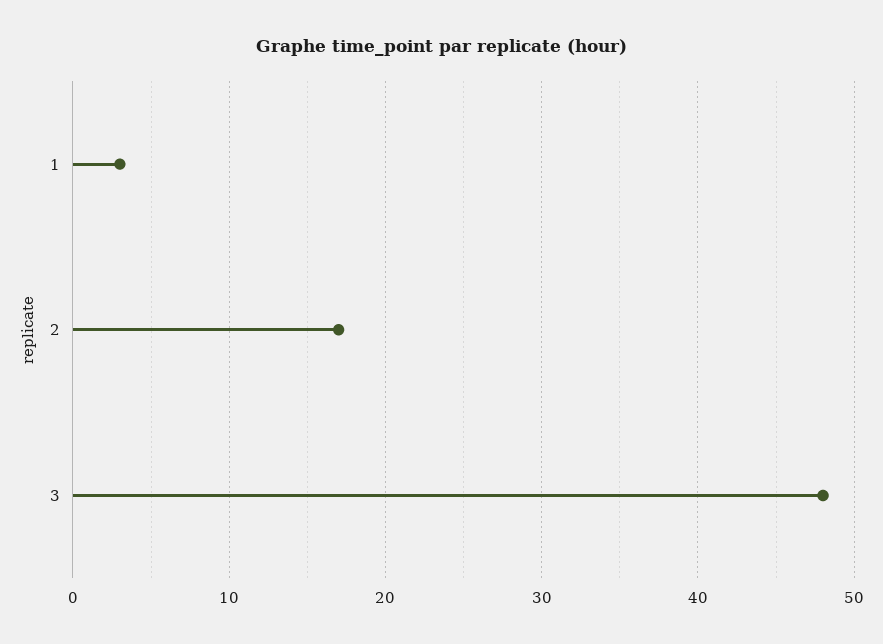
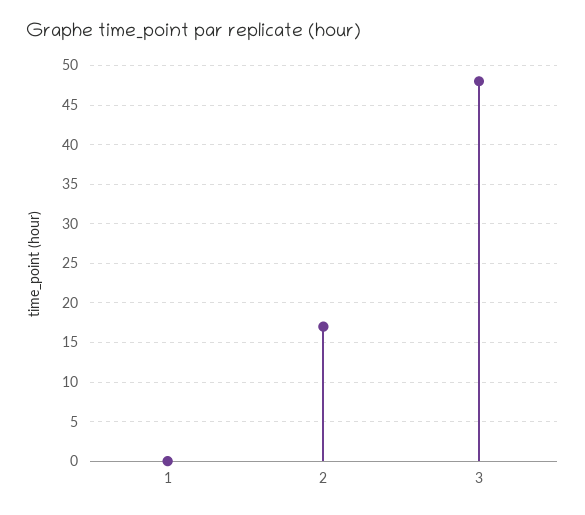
1: 3 -> 0

